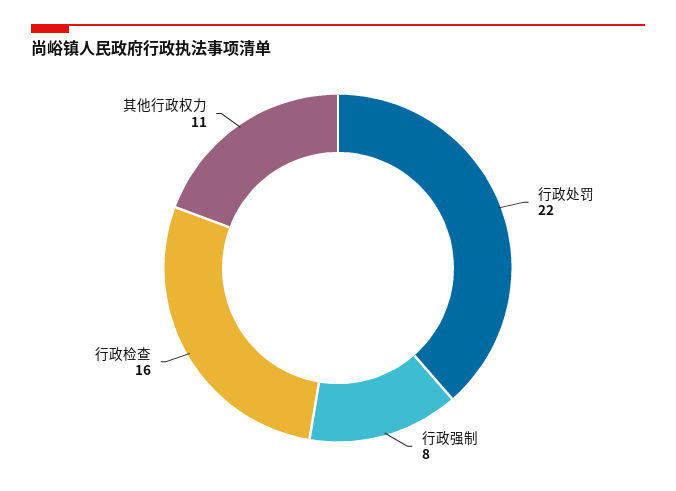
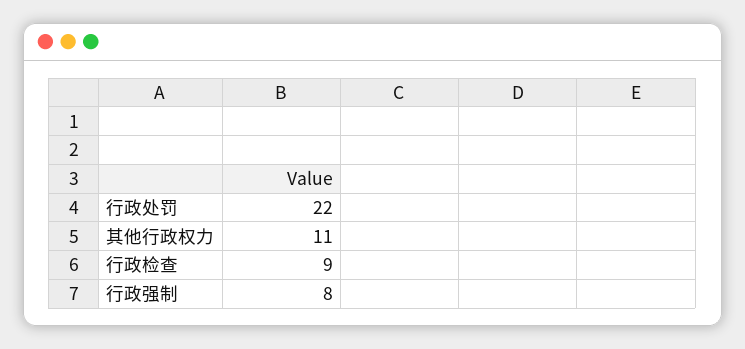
行政检查: 16 -> 9

